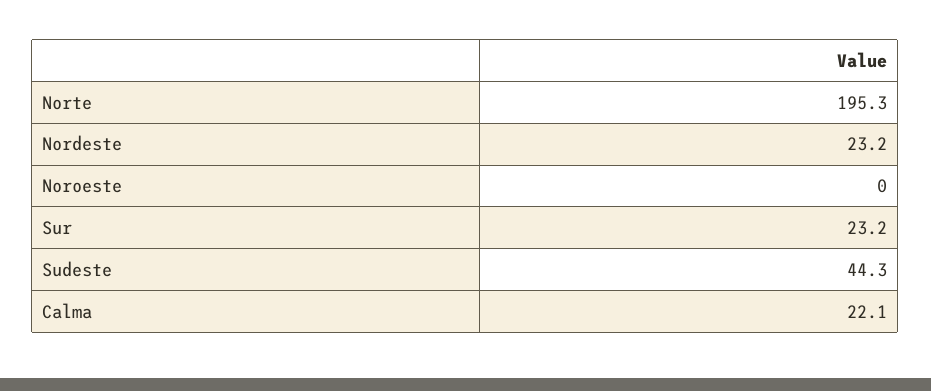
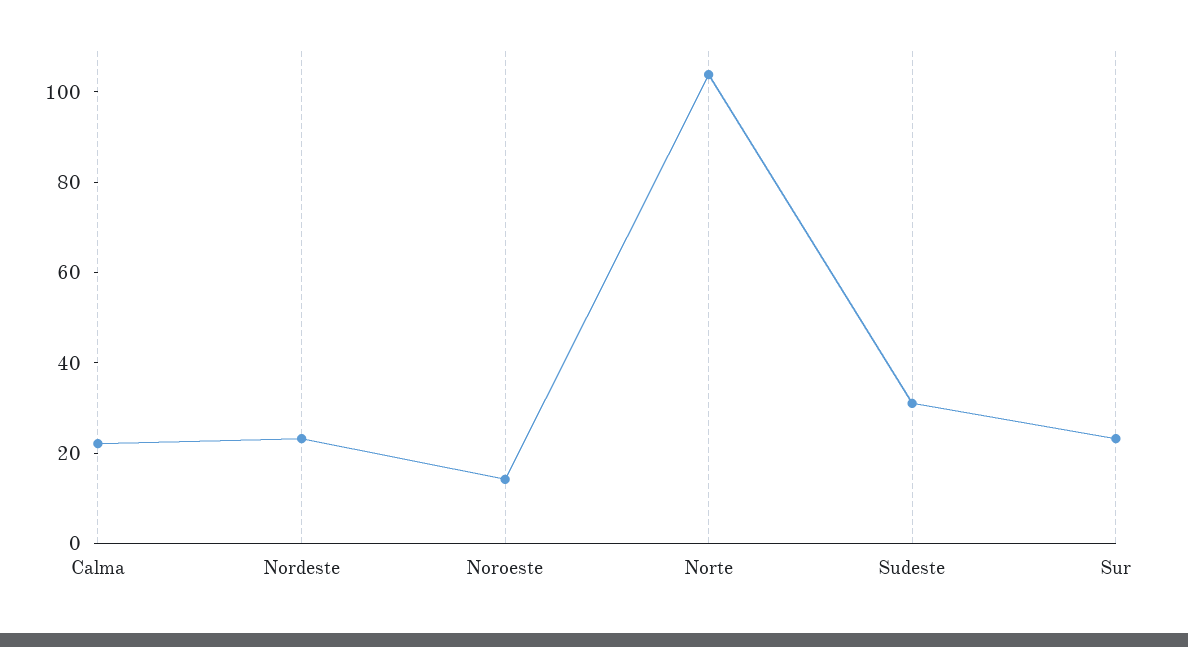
Norte: 195.3 -> 105
Noroeste: 0 -> 15
Sudeste: 44.3 -> 30

